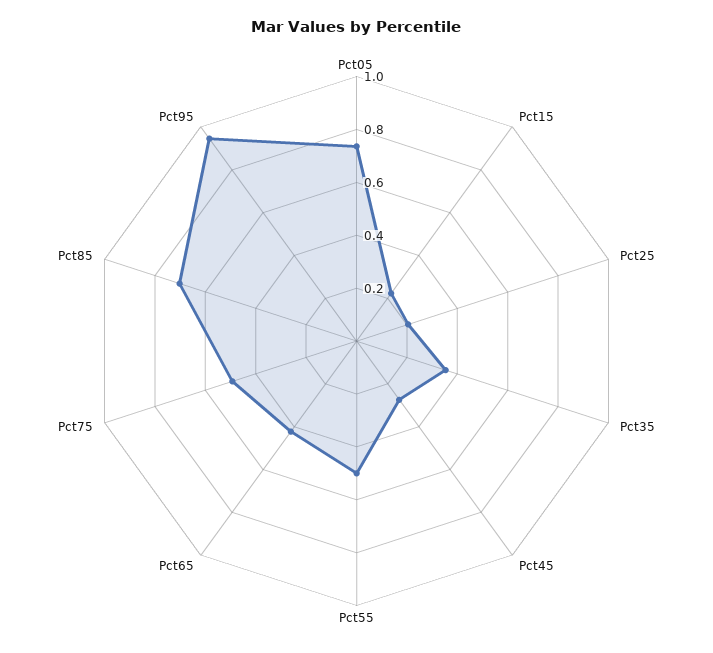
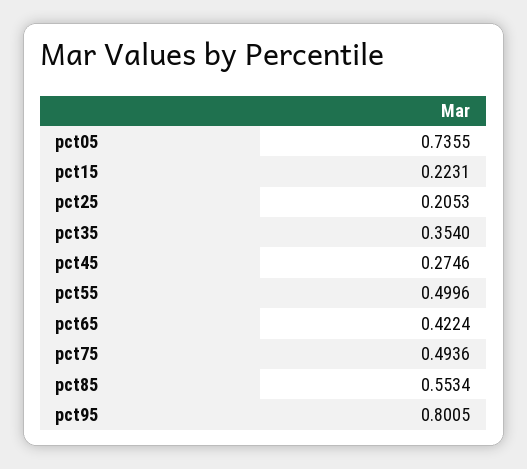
Pct85: 0.7 -> 0.5534
Pct95: 0.95 -> 0.8005

